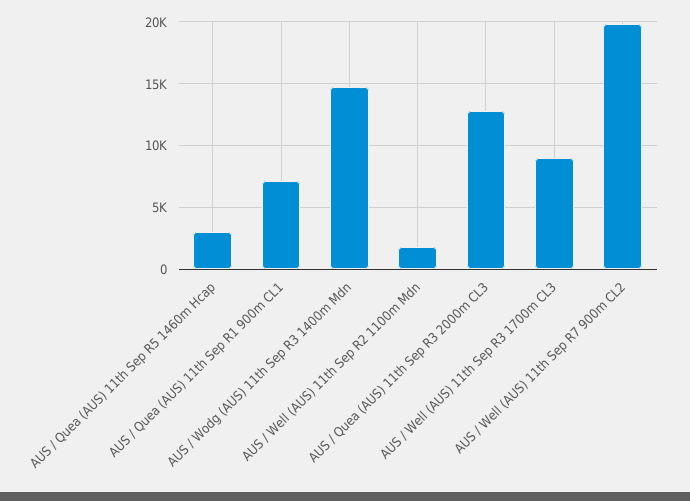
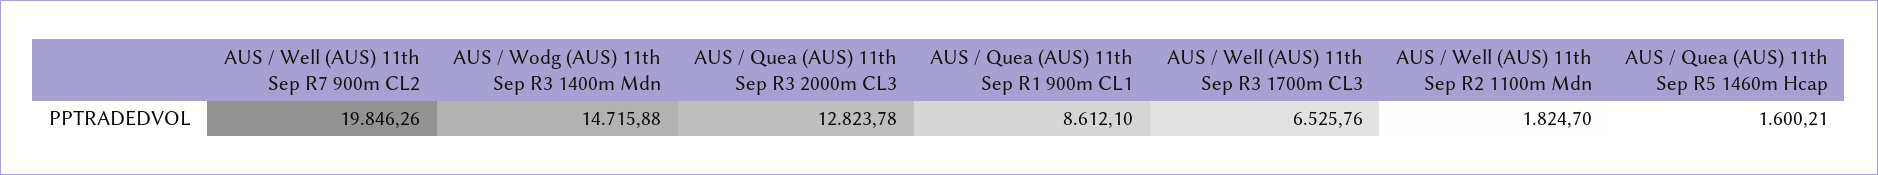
AUS / Quea (AUS) 11th Sep R5 1460m Hcap: 3000 -> 1600.21
AUS / Quea (AUS) 11th Sep R1 900m CL1: 7000 -> 8612.1
AUS / Well (AUS) 11th Sep R3 1700m CL3: 9000 -> 6525.76

